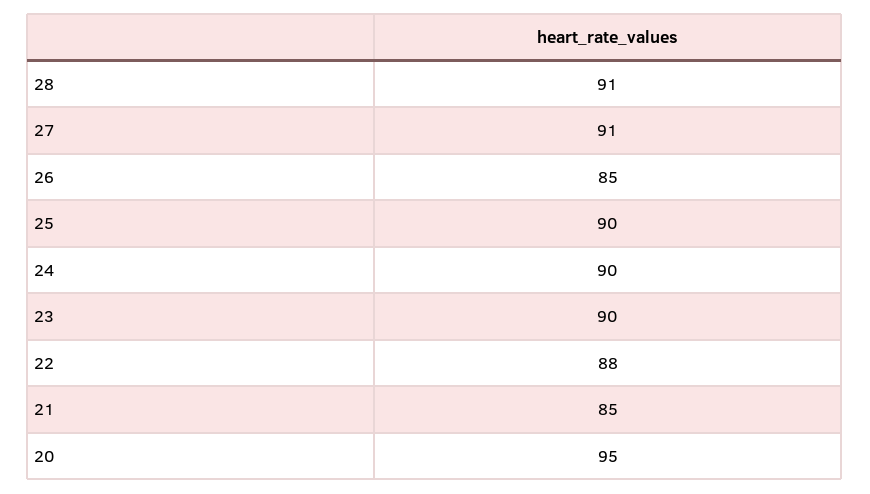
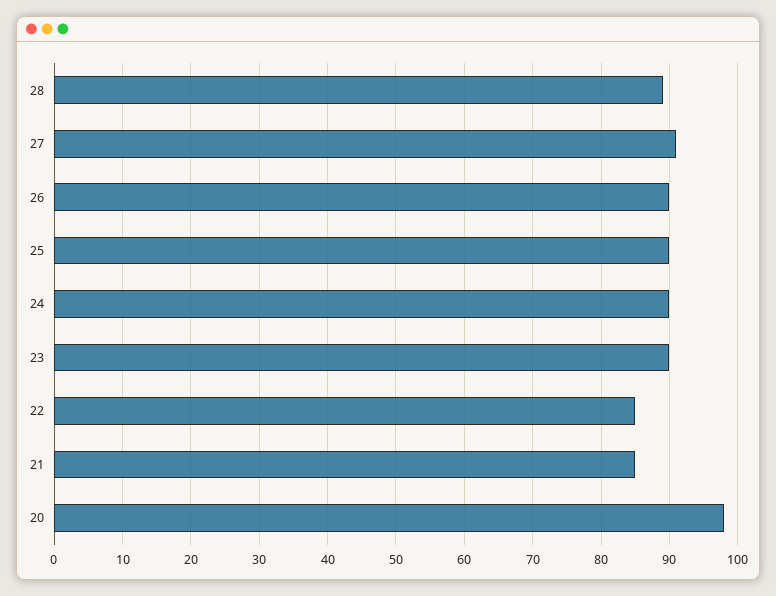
28: 91 -> 89
26: 85 -> 90
22: 88 -> 85
20: 95 -> 98

